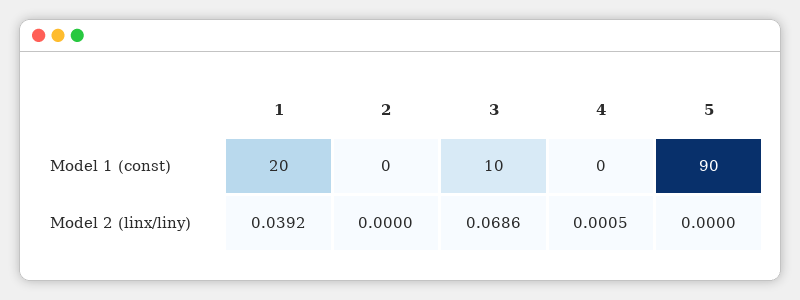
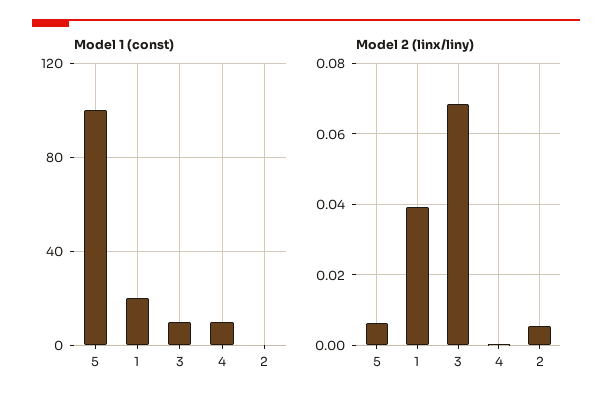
Model 1 (const), 4: 0 -> 10
Model 1 (const), 5: 90 -> 100
Model 2 (linx/liny), 2: 0 -> 0.006
Model 2 (linx/liny), 5: 0 -> 0.006

